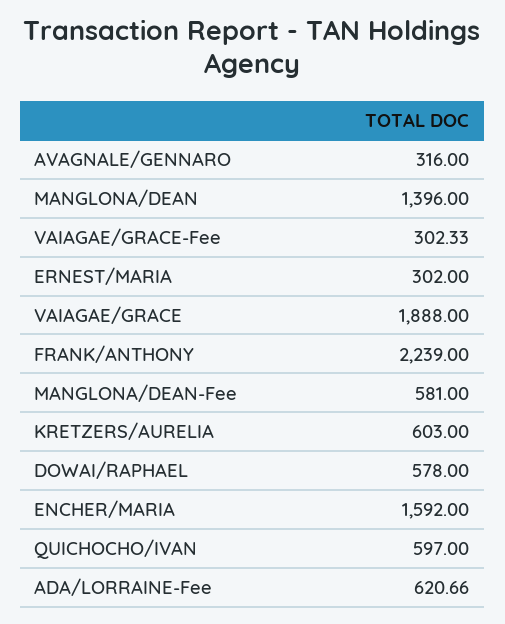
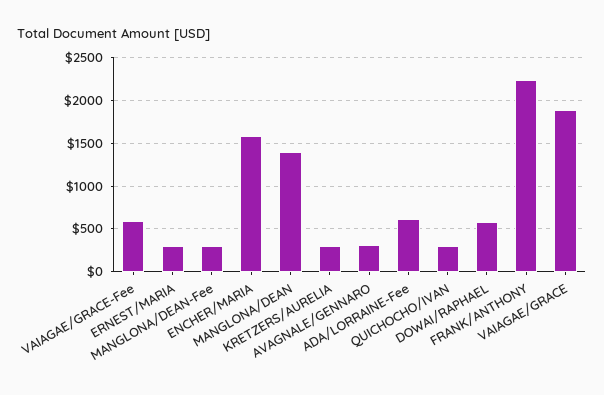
VAIAGAE/GRACE-Fee: 302.33 -> 600
MANGLONA/DEAN-Fee: 581 -> 300
KRETZERS/AURELIA: 603 -> 300
QUICHOCHO/IVAN: 597 -> 300

